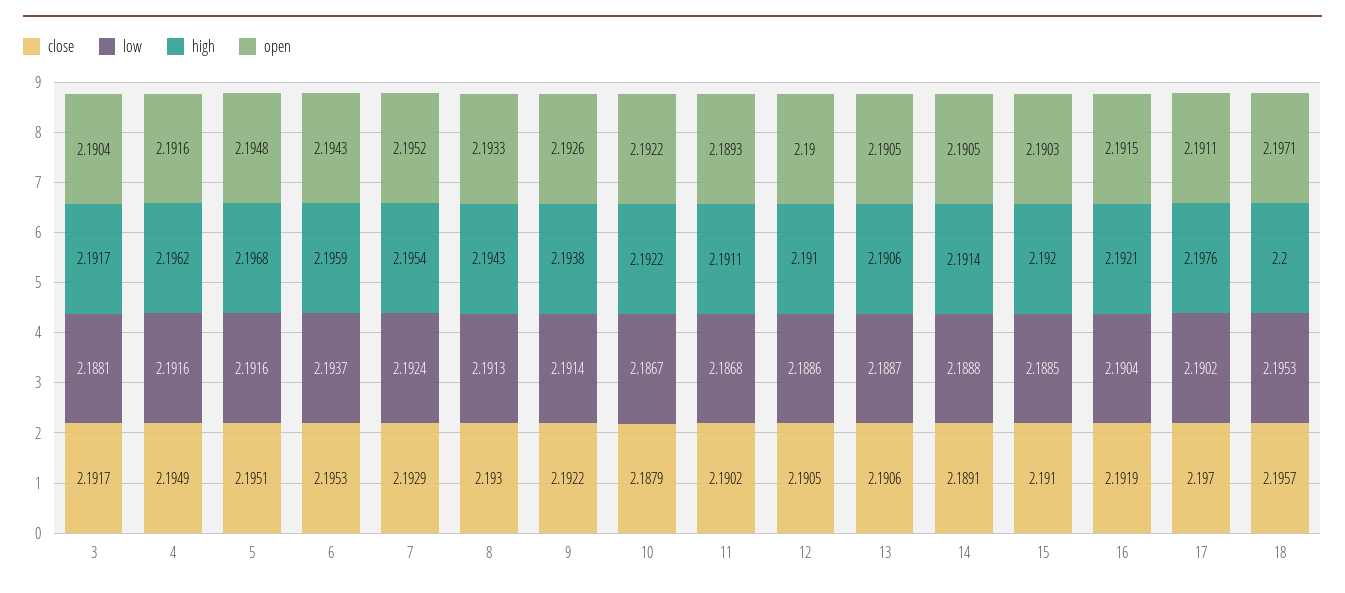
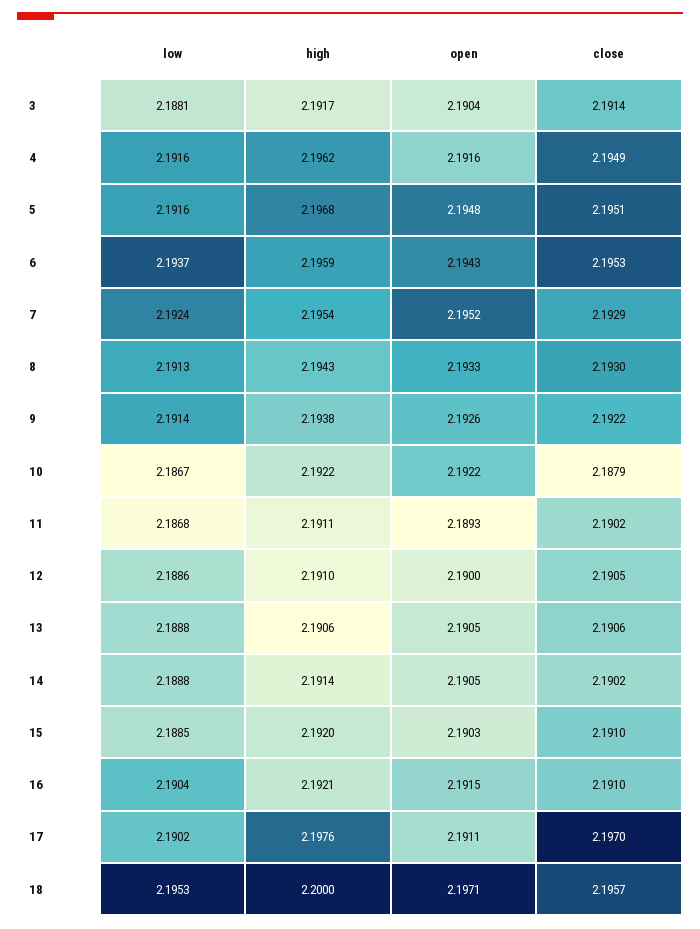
close, 3: 2.1917 -> 2.1914
low, 13: 2.1887 -> 2.1888
close, 14: 2.1891 -> 2.1902
close, 16: 2.1919 -> 2.191

